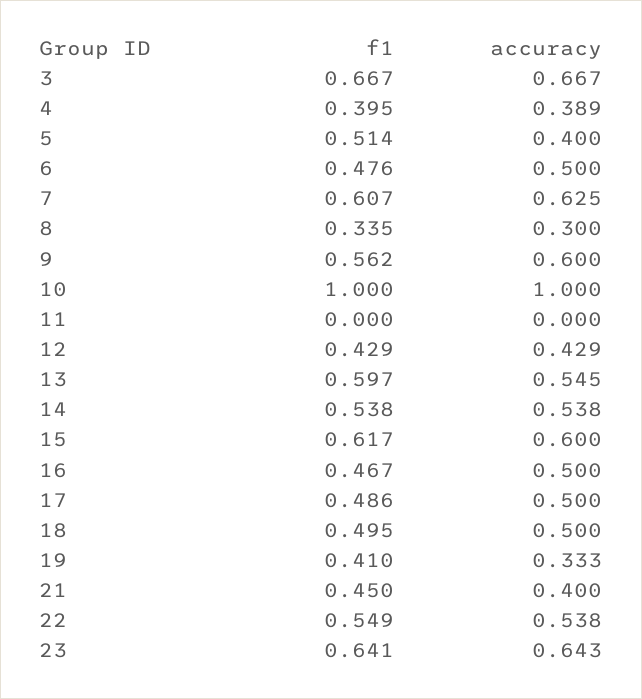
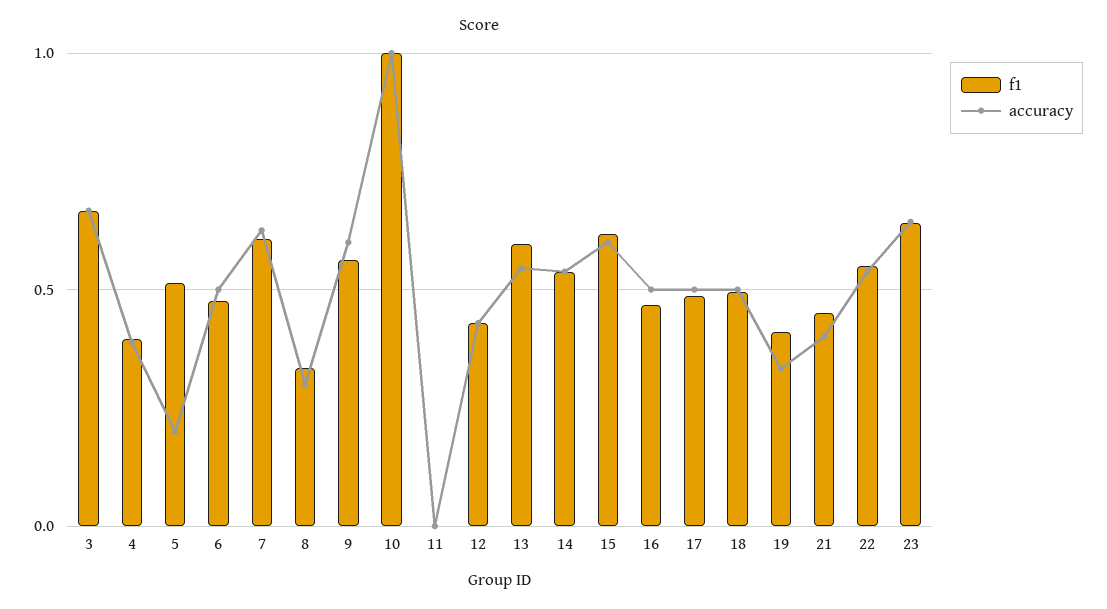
accuracy, 5: 0.4 -> 0.2

